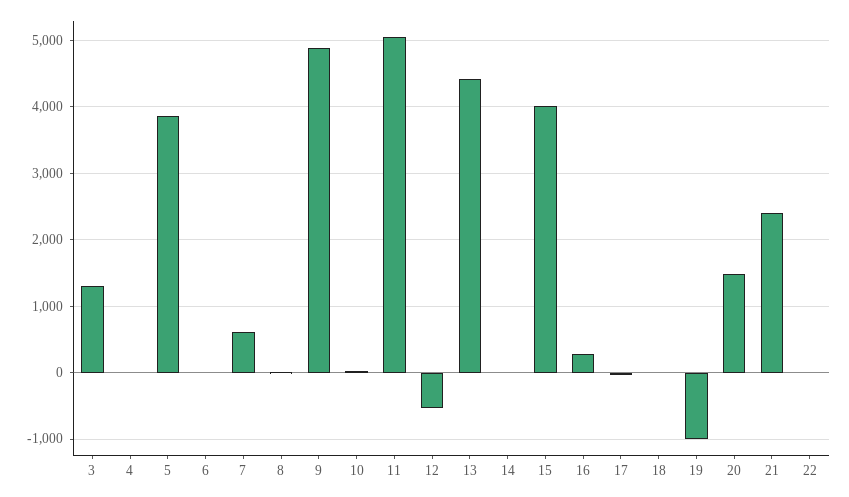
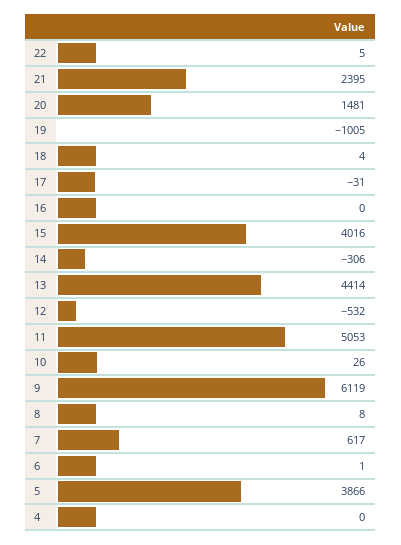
3: 1300 -> none
9: 4900 -> 6119
14: 0 -> -306
16: 300 -> 0

